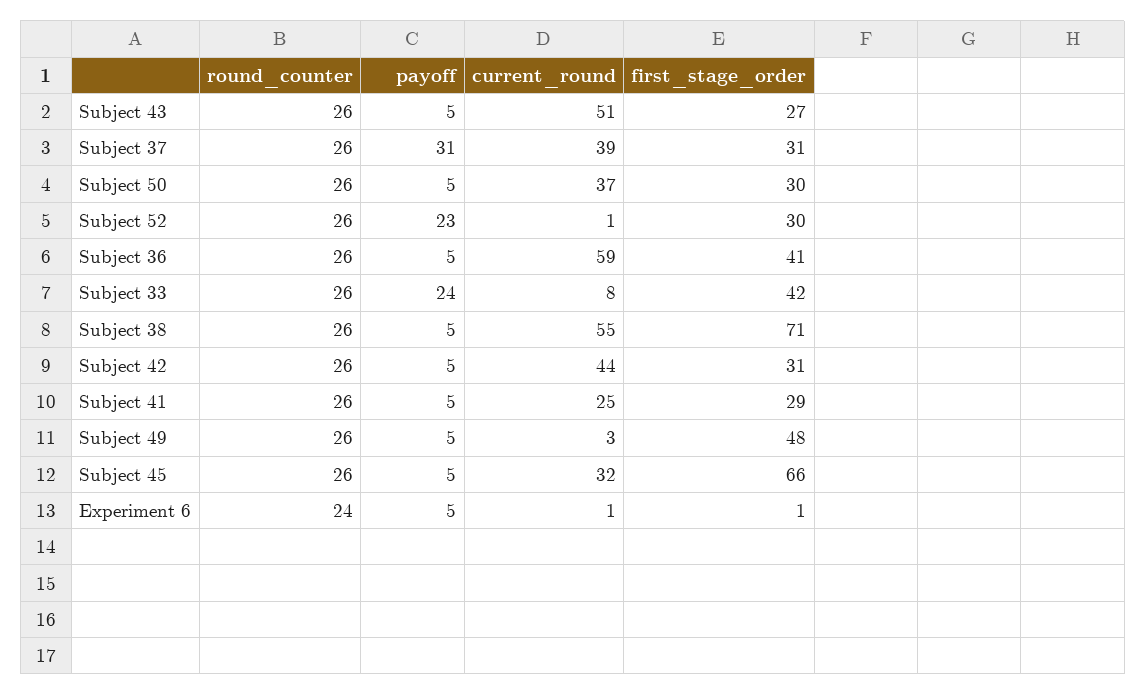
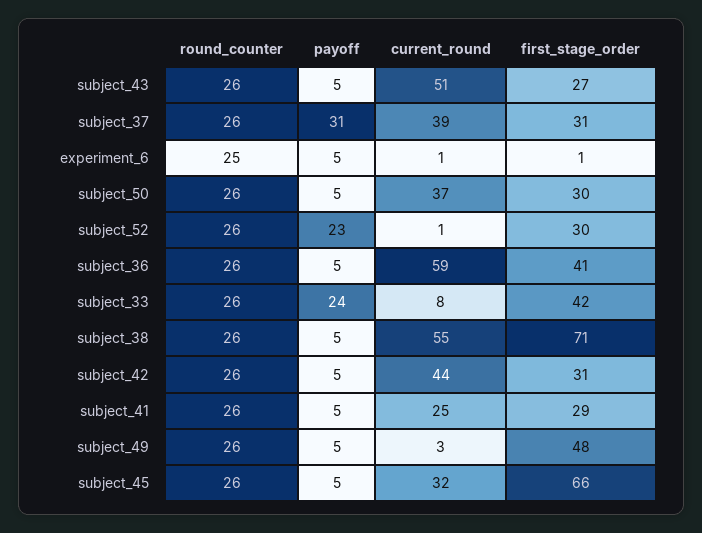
round_counter, Experiment 6: 24 -> 25

